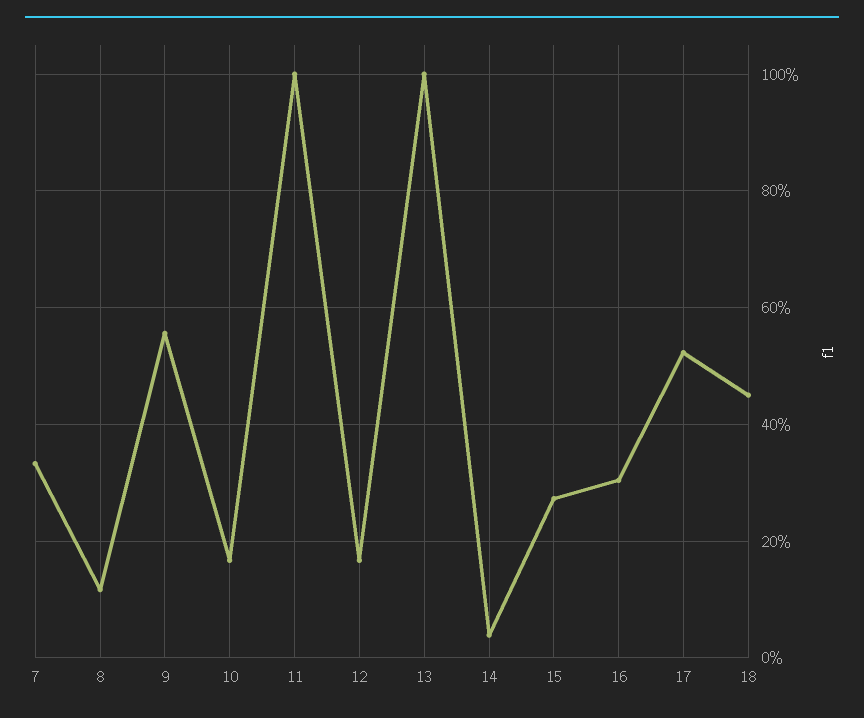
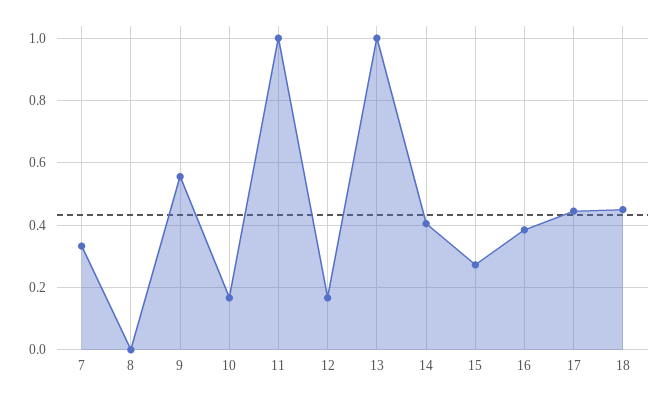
8: 0.12 -> 0
14: 0.04 -> 0.4
16: 0.3 -> 0.38
17: 0.52 -> 0.44

